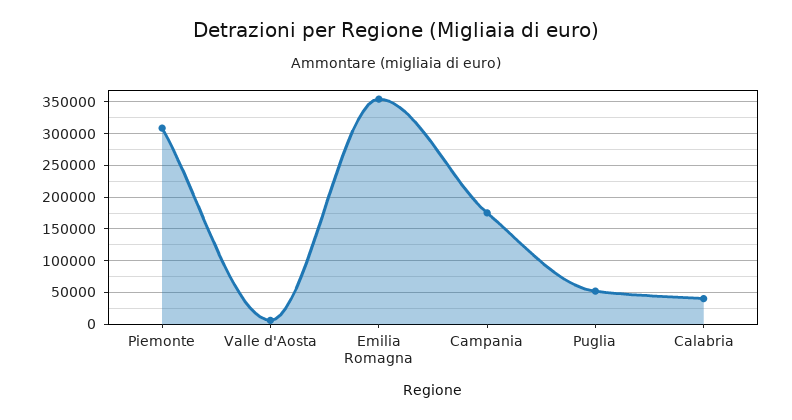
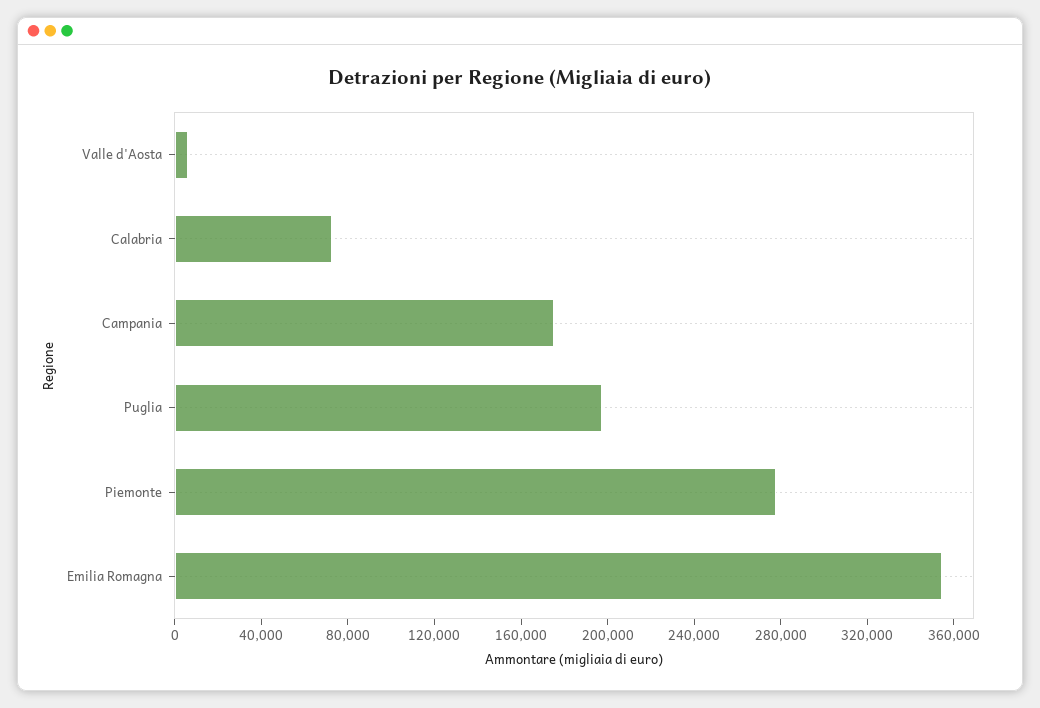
Piemonte: 310000 -> 280000
Puglia: 50000 -> 200000
Calabria: 40000 -> 70000

